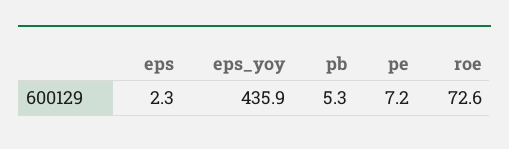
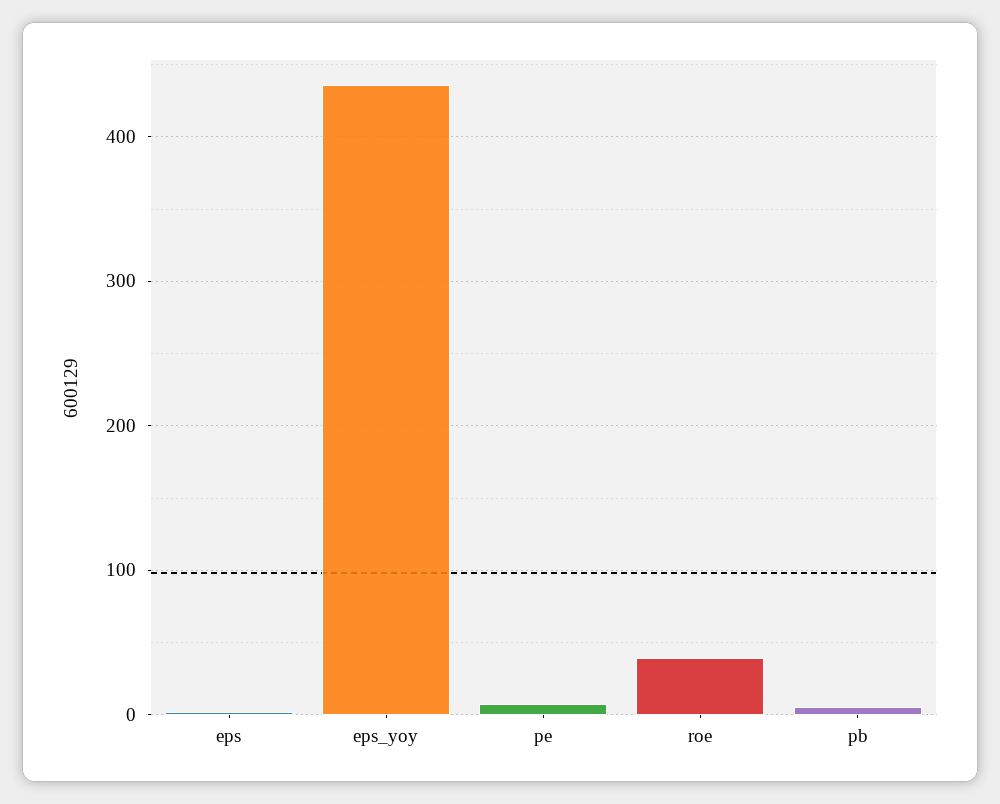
roe: 72.6 -> 40

